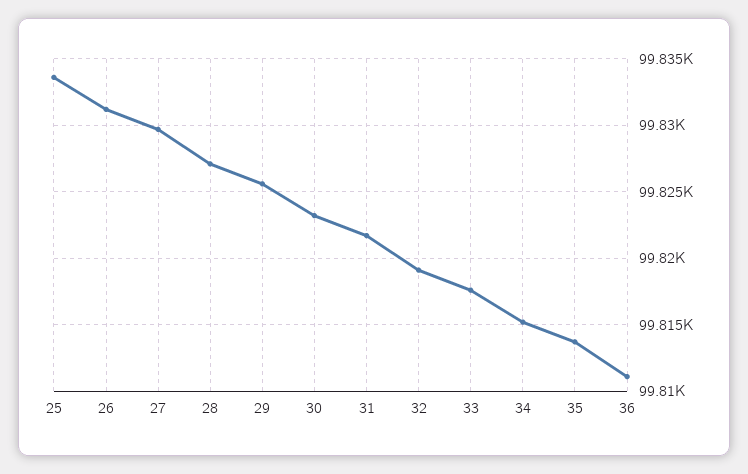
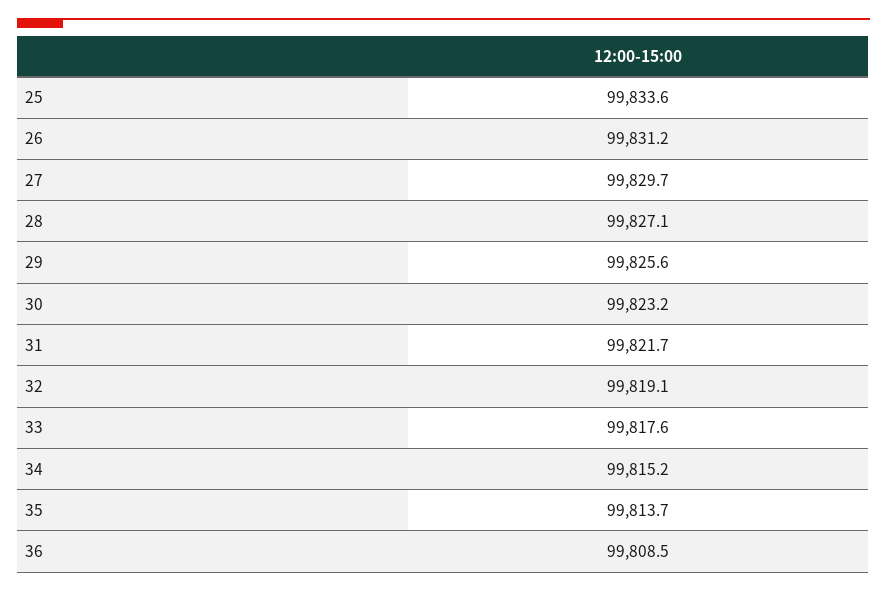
36: 99811 -> 99808.5

